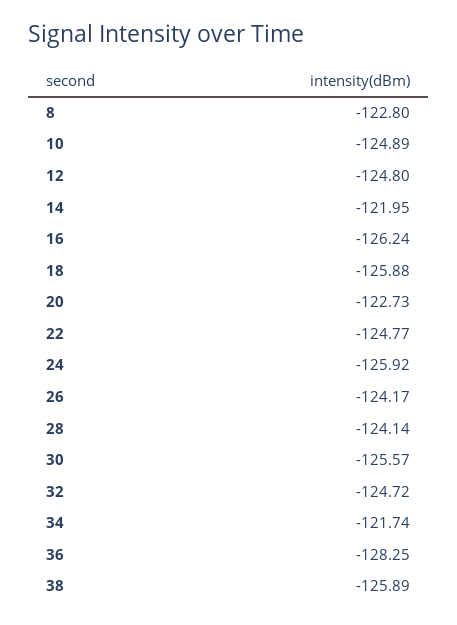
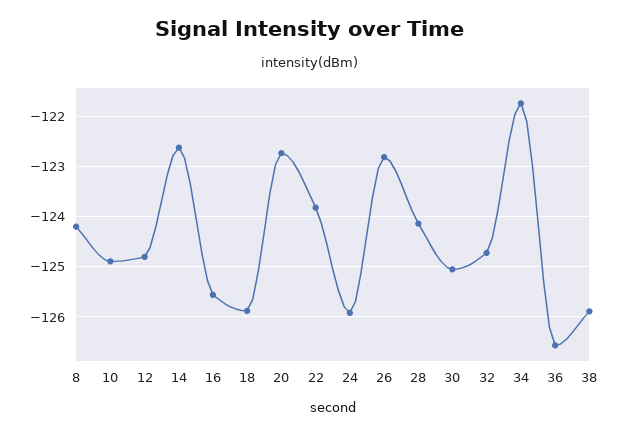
8: -122.8 -> -124.2
14: -121.95 -> -122.6
16: -126.24 -> -125.6
22: -124.77 -> -123.8
26: -124.17 -> -122.8
30: -125.57 -> -125
36: -128.25 -> -126.6

